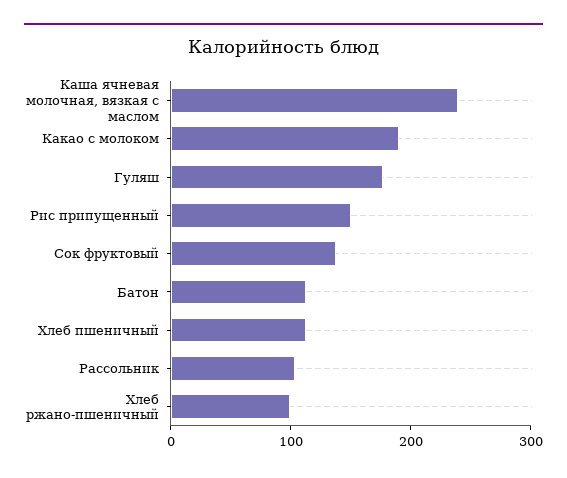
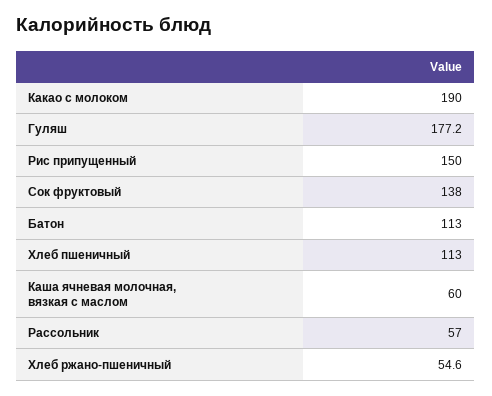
Каша ячневая молочная, вязкая с маслом: 240 -> 60
Рассольник: 100 -> 57
Хлеб ржано-пшеничный: 100 -> 54.6

